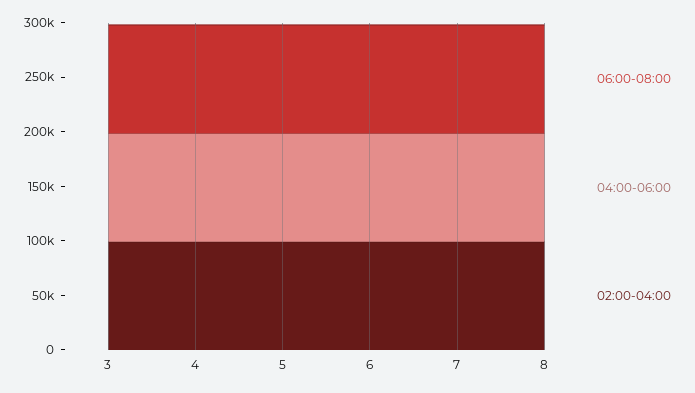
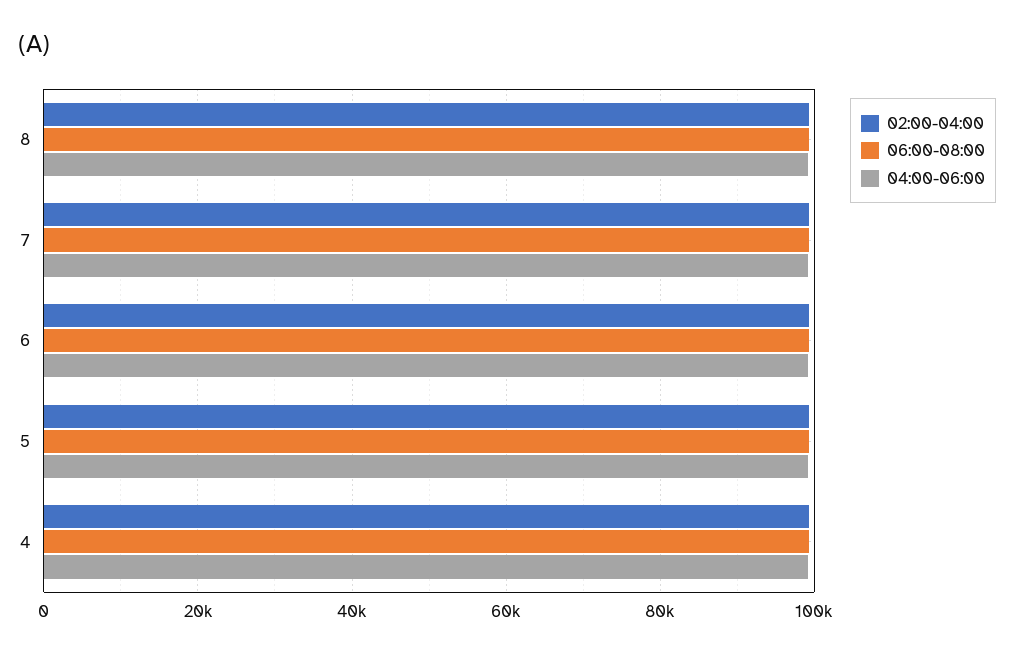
06:00-08:00, 3: 100000 -> none
04:00-06:00, 3: 100000 -> none
02:00-04:00, 3: 100000 -> none

